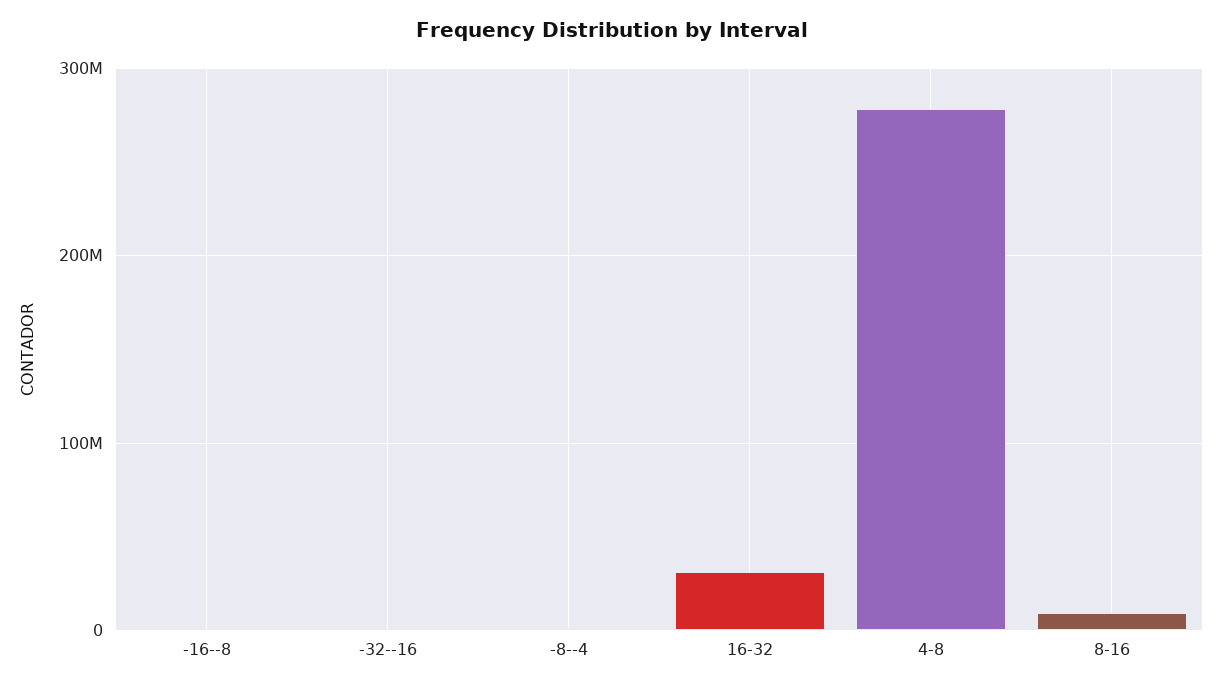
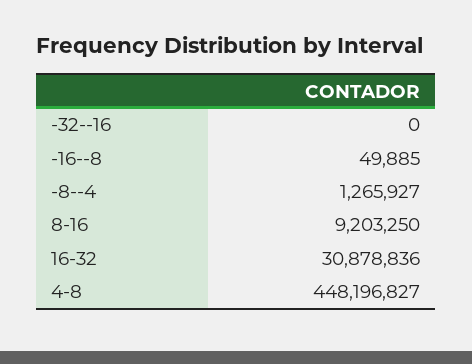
4-8: 280000000 -> 448196827

